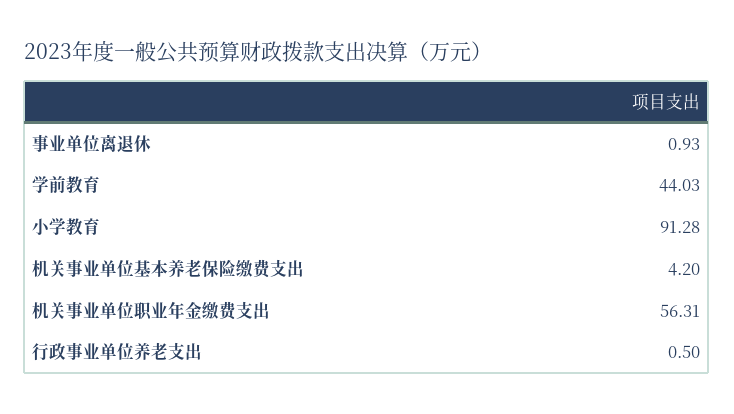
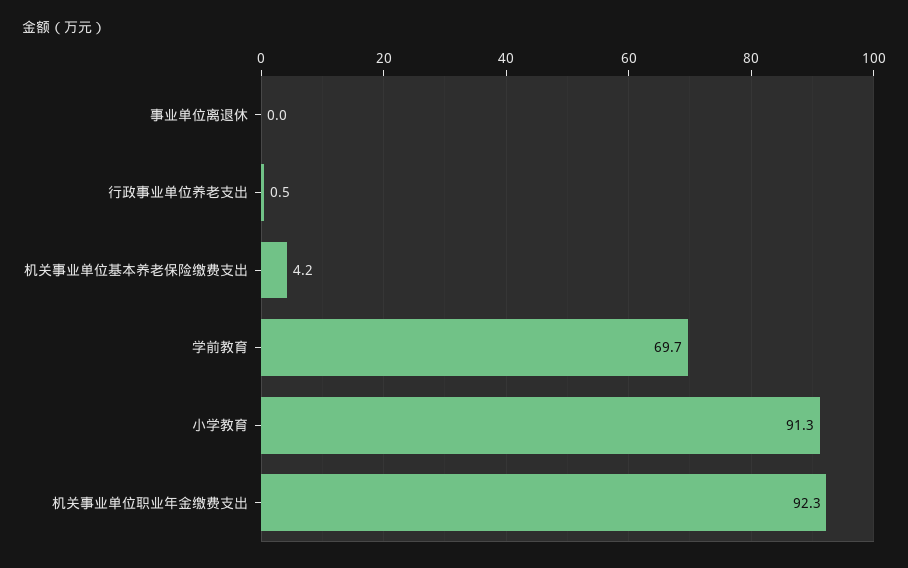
事业单位离退休: 0.93 -> 0
学前教育: 44.03 -> 69.7
机关事业单位职业年金缴费支出: 56.31 -> 92.3

